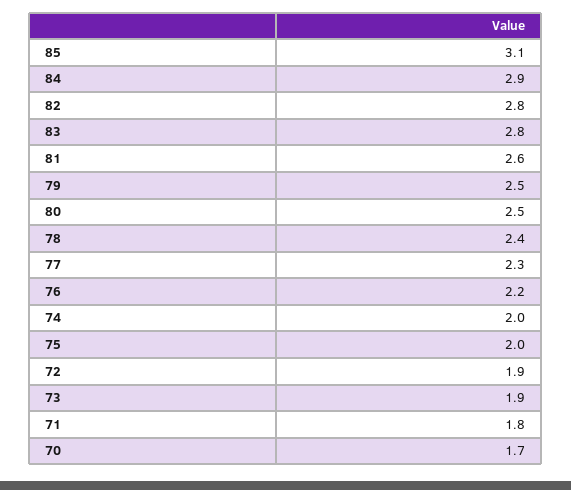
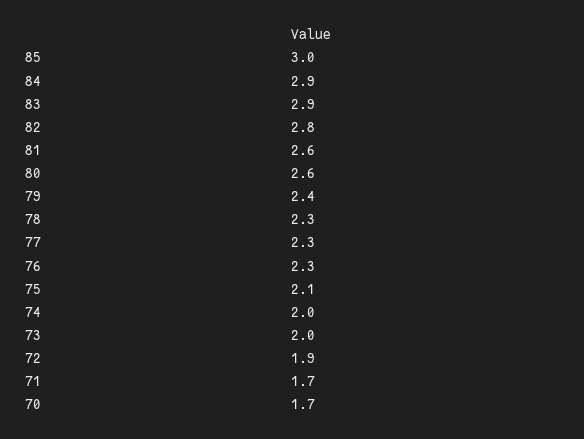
85: 3.1 -> 3
83: 2.8 -> 2.9
79: 2.5 -> 2.4
80: 2.5 -> 2.6
78: 2.4 -> 2.3
76: 2.2 -> 2.3
75: 2 -> 2.1
73: 1.9 -> 2
71: 1.8 -> 1.7

